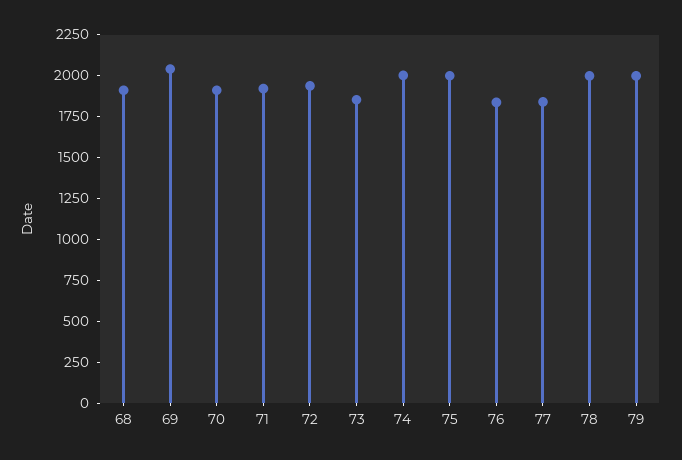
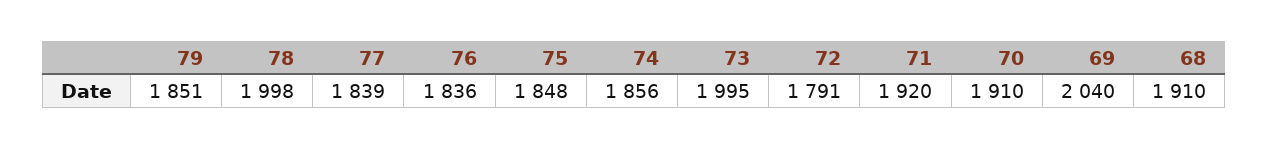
72: 1950 -> 1791
73: 1850 -> 1995
74: 2000 -> 1856
75: 2000 -> 1848
79: 2000 -> 1851

